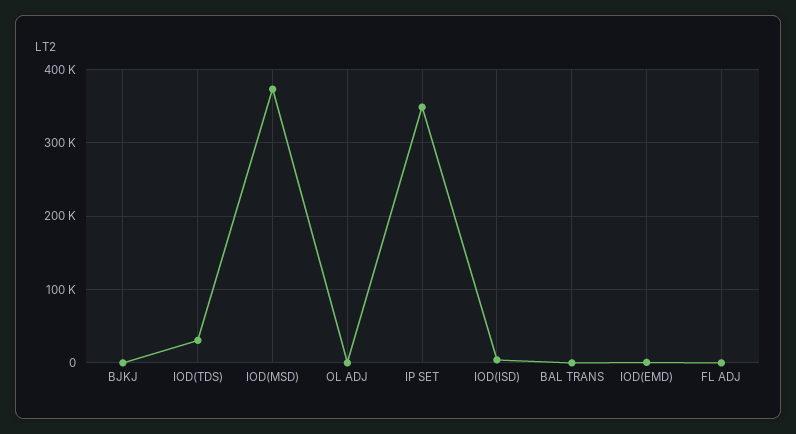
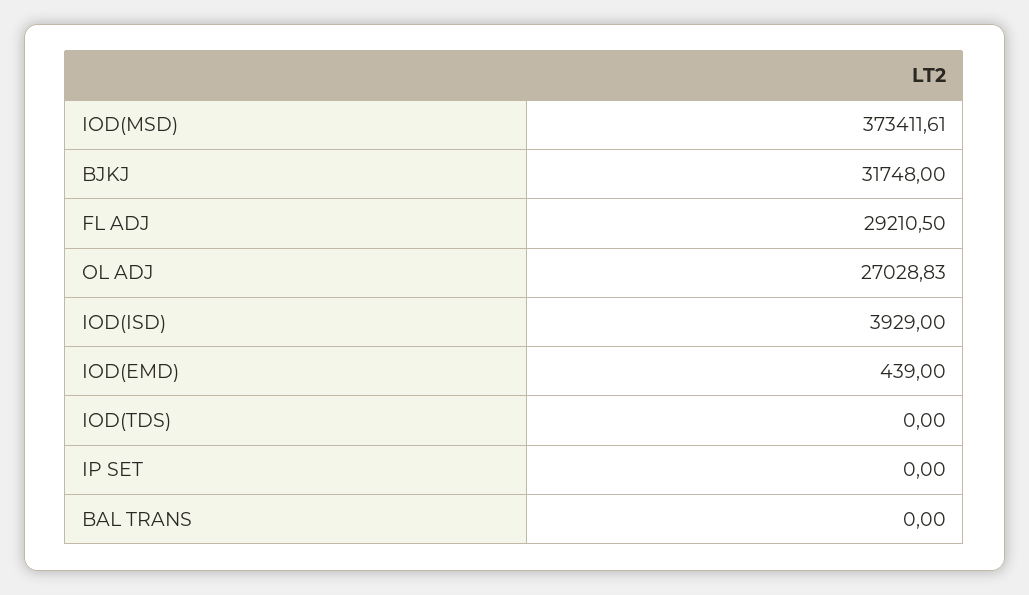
BJKJ: 0 -> 31748
IOD(TDS): 30000 -> 0
OL ADJ: 0 -> 27028.83
IP SET: 350000 -> 0
FL ADJ: 0 -> 29210.5

